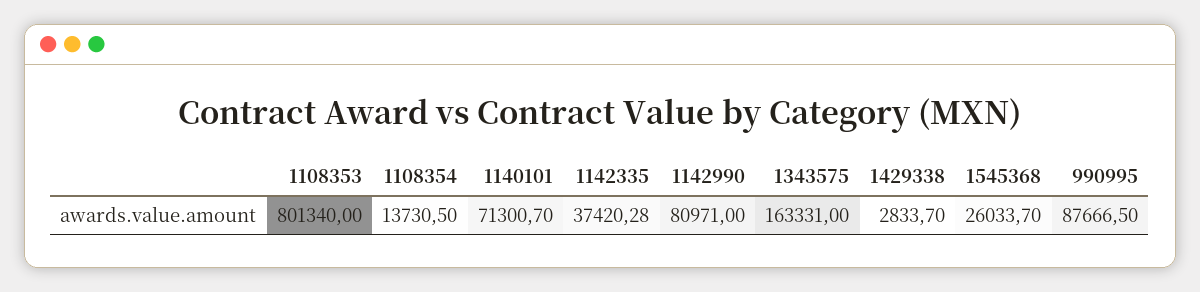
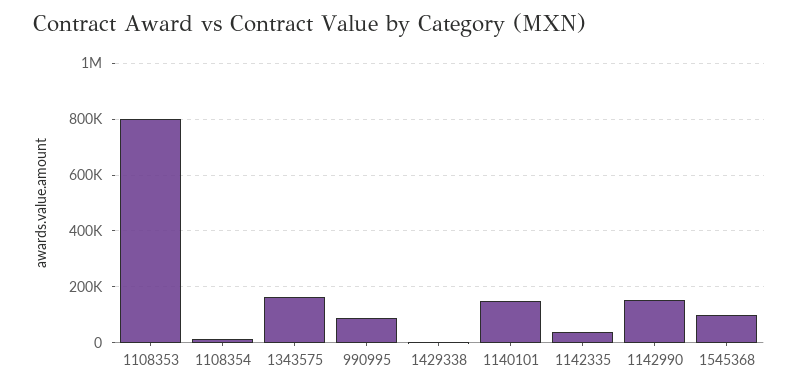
1140101: 71300.7 -> 150000
1142990: 80971 -> 150000
1545368: 26033.7 -> 100000

